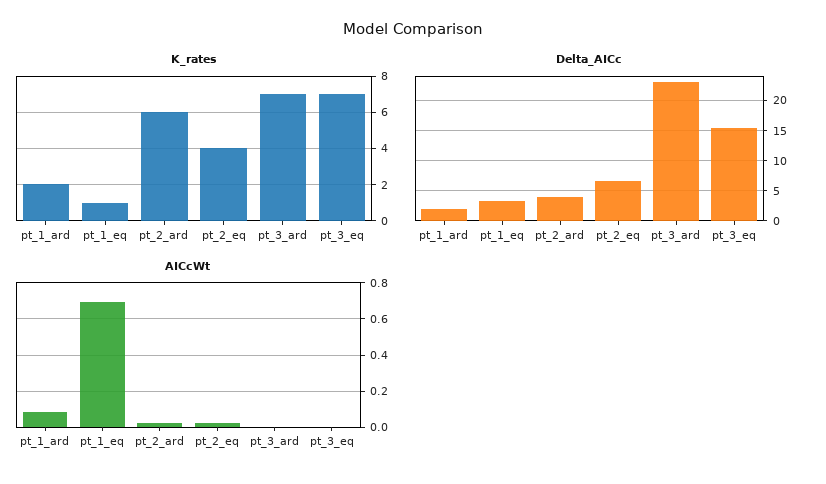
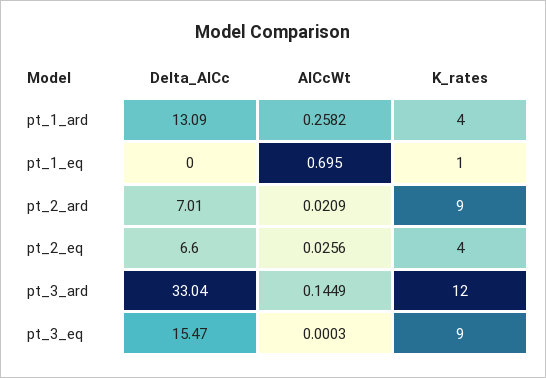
K_rates, pt_1_ard: 2 -> 4
K_rates, pt_2_ard: 6 -> 9
K_rates, pt_3_ard: 7 -> 12
K_rates, pt_3_eq: 7 -> 9
Delta_AICc, pt_1_ard: 2 -> 13.09
Delta_AICc, pt_1_eq: 3 -> 0
Delta_AICc, pt_2_ard: 4 -> 7.01
Delta_AICc, pt_3_ard: 23 -> 33.04
AICcWt, pt_1_ard: 0.1 -> 0.2582
AICcWt, pt_3_ard: 0 -> 0.1449

